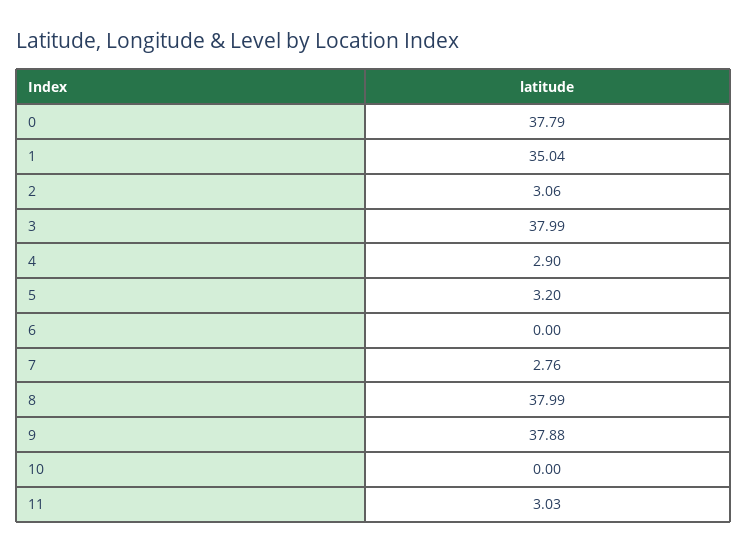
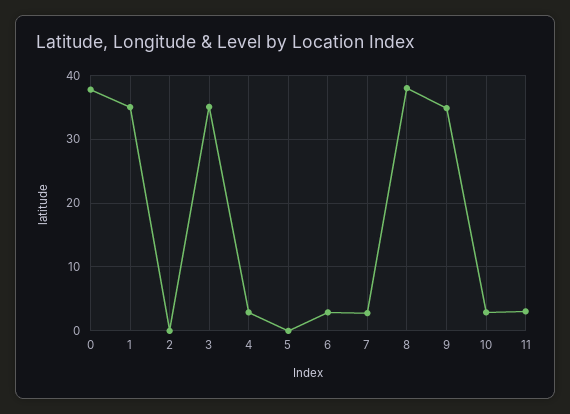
2: 3.06 -> 0
3: 37.99 -> 35
5: 3.2 -> 0
6: 0 -> 3
9: 37.88 -> 35
10: 0 -> 3

